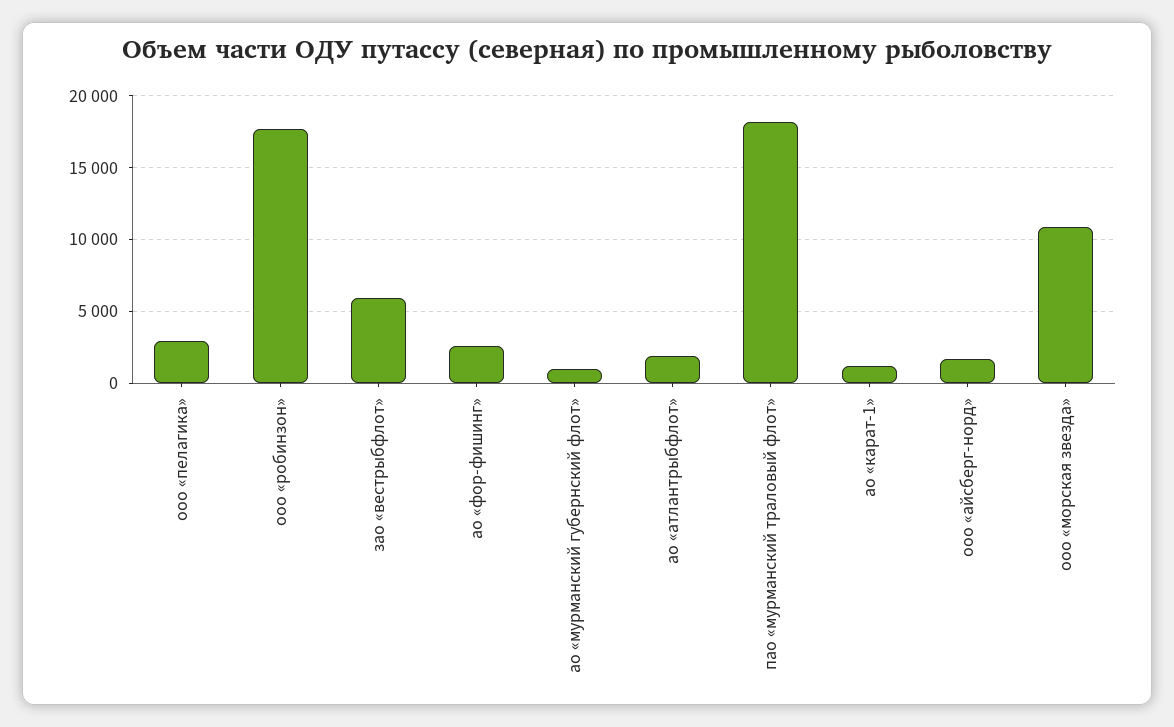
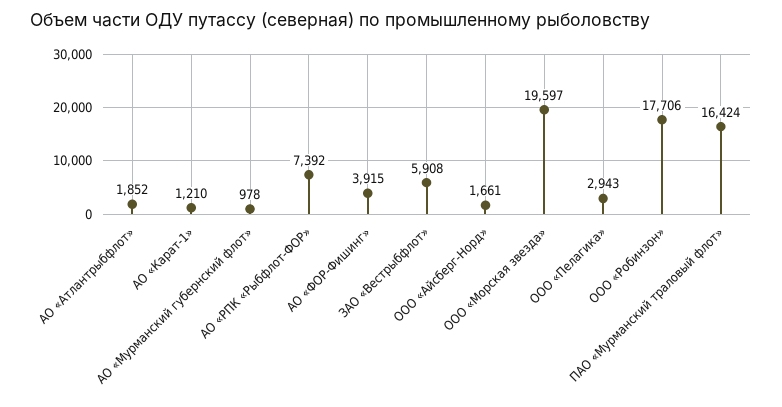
ао «фор-фишинг»: 2500 -> 3915
пао «мурманский траловый флот»: 18000 -> 16424
ооо «морская звезда»: 11000 -> 19597
АО «РПК «Рыбфлот-ФОР»: none -> 7392

